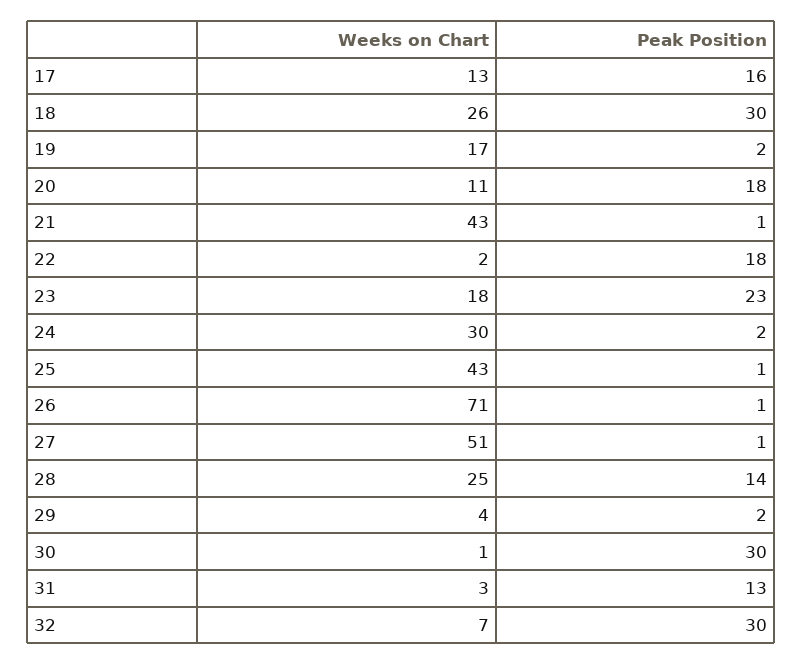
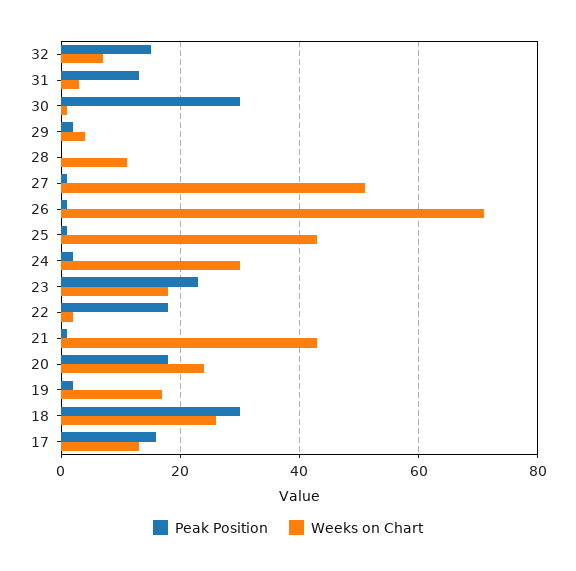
Weeks on Chart, 20: 11 -> 25
Weeks on Chart, 28: 25 -> 10
Peak Position, 28: 14 -> 0
Peak Position, 32: 30 -> 15

